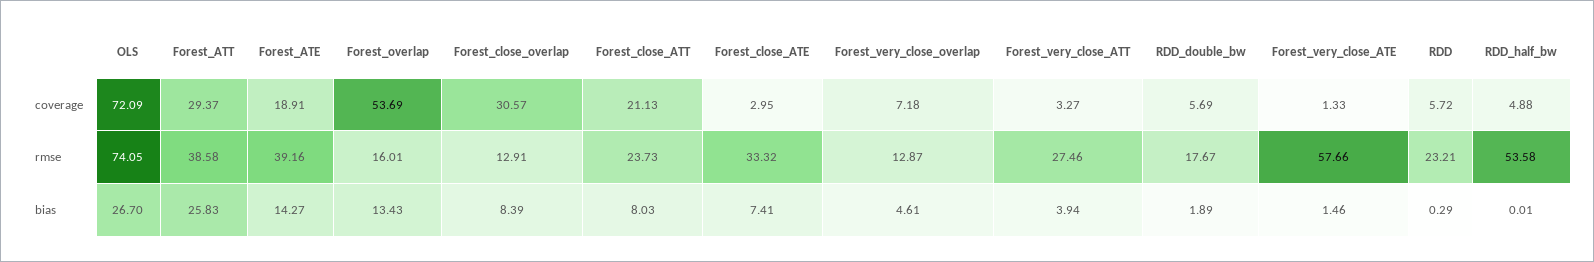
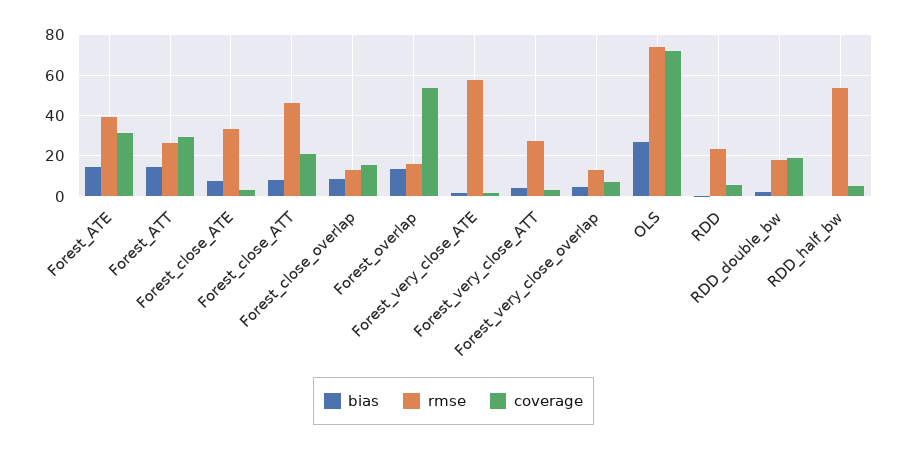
coverage, Forest_ATE: 18.91 -> 30
coverage, Forest_close_overlap: 30.57 -> 15
coverage, RDD_double_bw: 5.69 -> 20
rmse, Forest_ATT: 38.58 -> 25
rmse, Forest_close_ATT: 23.73 -> 45
bias, Forest_ATT: 25.83 -> 15

